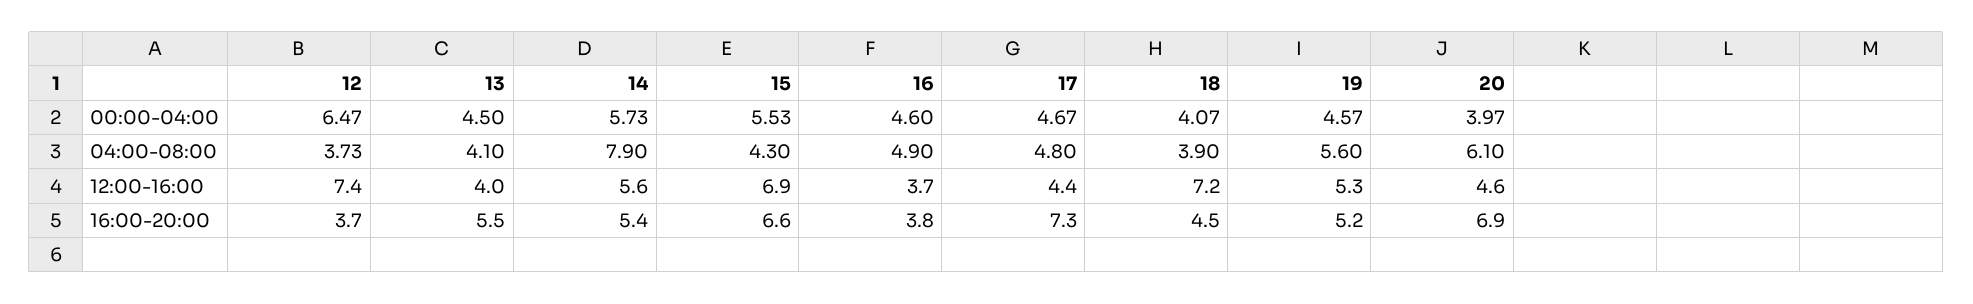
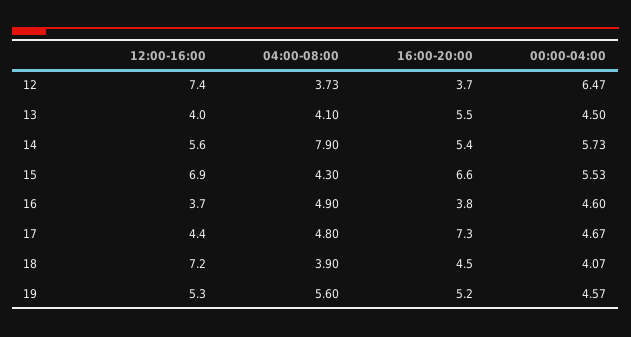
20, 00:00-04:00: 3.97 -> none
20, 04:00-08:00: 6.1 -> none
20, 12:00-16:00: 4.6 -> none
20, 16:00-20:00: 6.9 -> none

